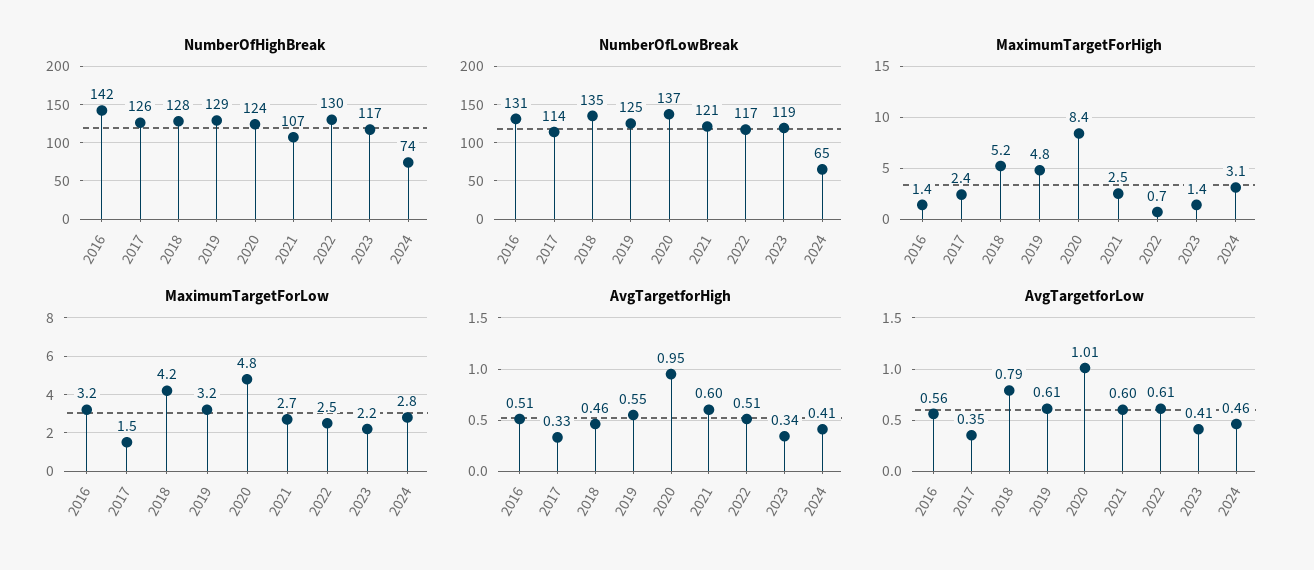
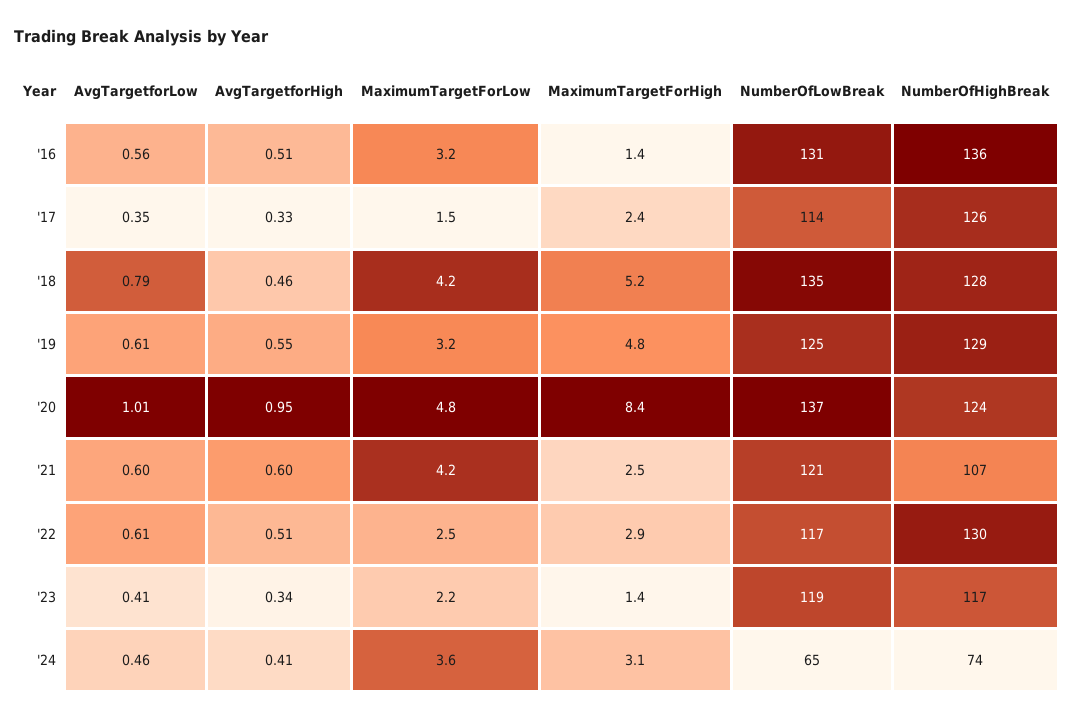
NumberOfHighBreak, 2016: 142 -> 136
MaximumTargetForHigh, 2022: 0.7 -> 2.9
MaximumTargetForLow, 2021: 2.7 -> 4.2
MaximumTargetForLow, 2024: 2.8 -> 3.6

